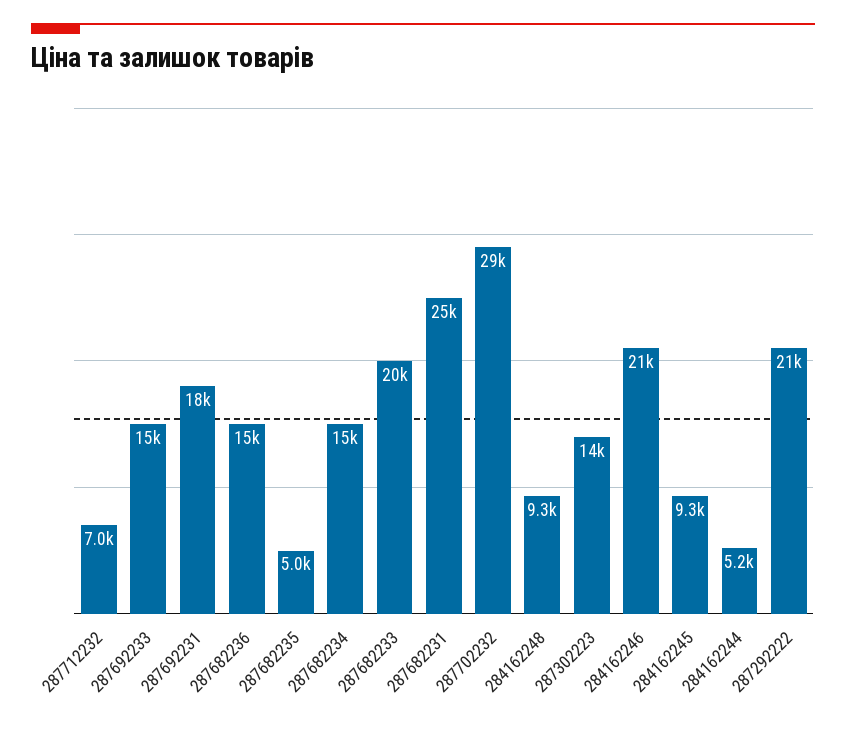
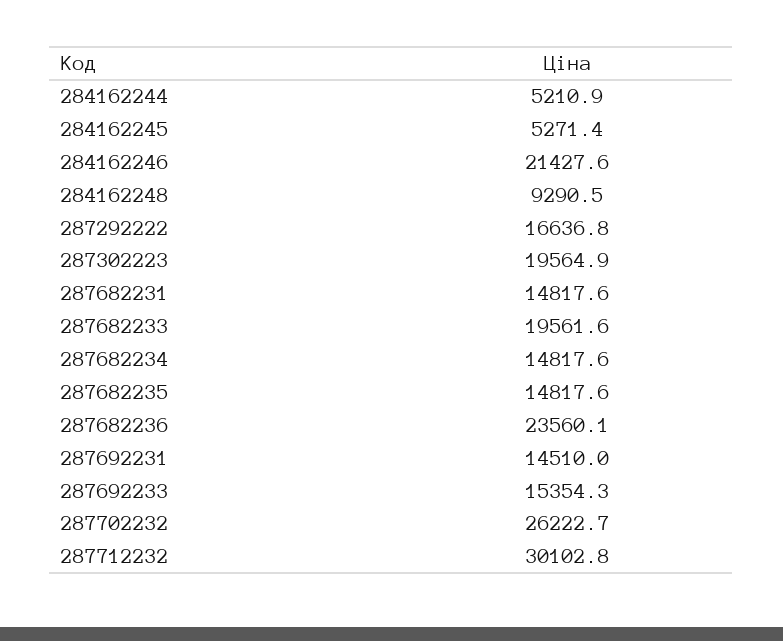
287712232: 7000 -> 30102.8
287692231: 18000 -> 14510
287682236: 15000 -> 23560.1
287682235: 5000 -> 14817.6
287682231: 25000 -> 14817.6
287702232: 29000 -> 26222.7
287302223: 14000 -> 19564.9
284162245: 9300 -> 5271.4
287292222: 21000 -> 16636.8

